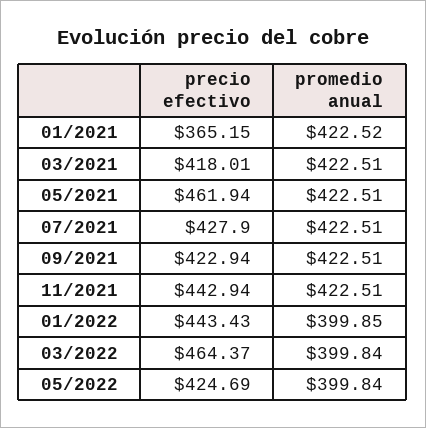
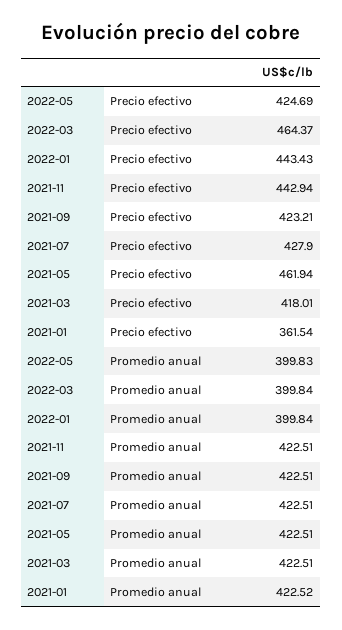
precio efectivo, 01/2021: 365.15 -> 361.54
precio efectivo, 09/2021: 422.94 -> 423.21
promedio anual, 01/2022: 399.85 -> 399.84
promedio anual, 05/2022: 399.84 -> 399.83

